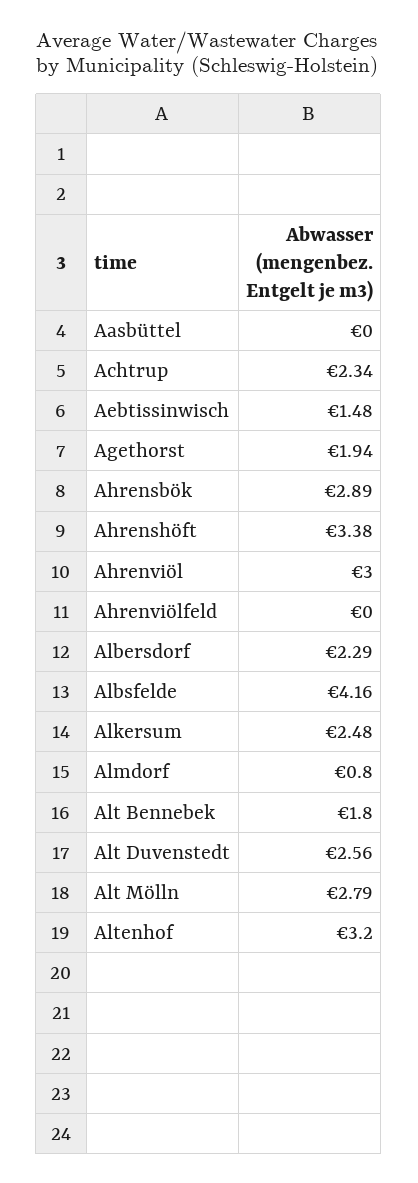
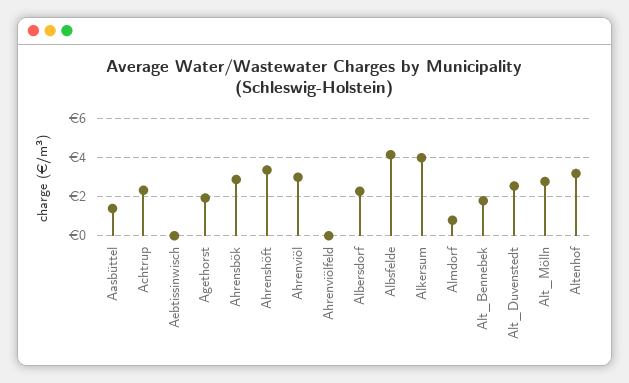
Aasbüttel: 0 -> 1.5
Aebtissinwisch: 1.48 -> 0
Alkersum: 2.48 -> 4

